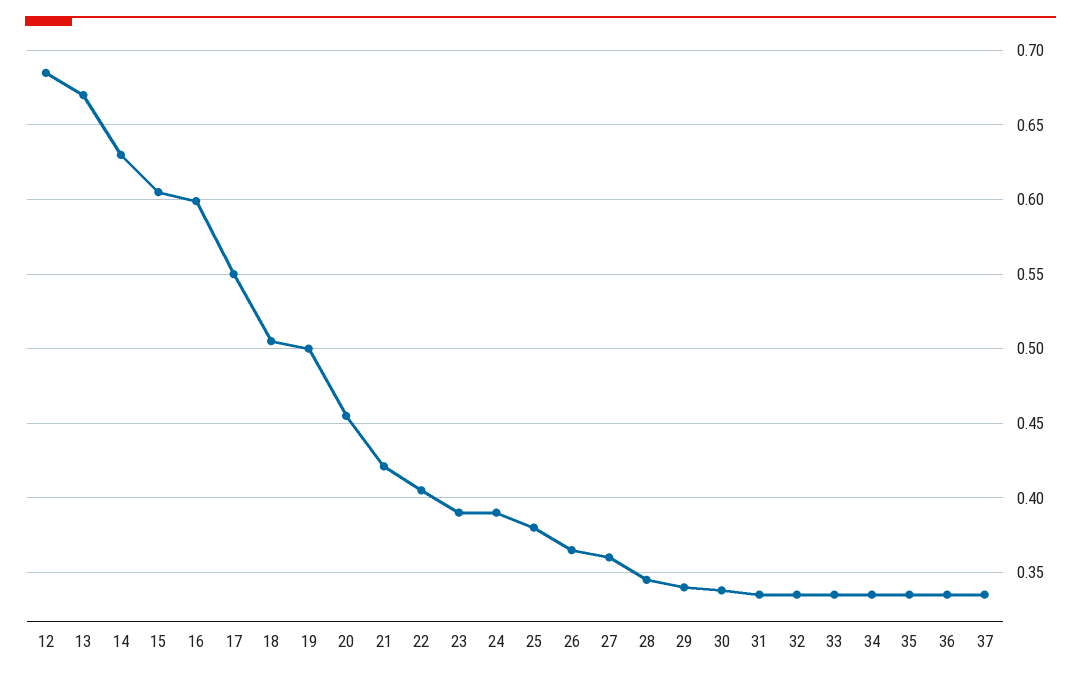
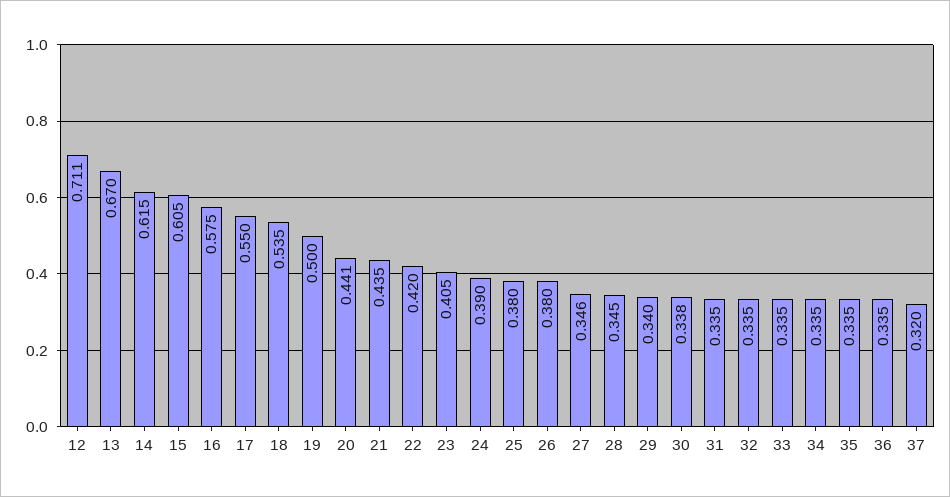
12: 0.685 -> 0.711
14: 0.63 -> 0.615
16: 0.6 -> 0.575
18: 0.505 -> 0.535
20: 0.455 -> 0.441
21: 0.42 -> 0.435
22: 0.405 -> 0.42
23: 0.39 -> 0.405
26: 0.365 -> 0.38
27: 0.36 -> 0.346
37: 0.335 -> 0.32

